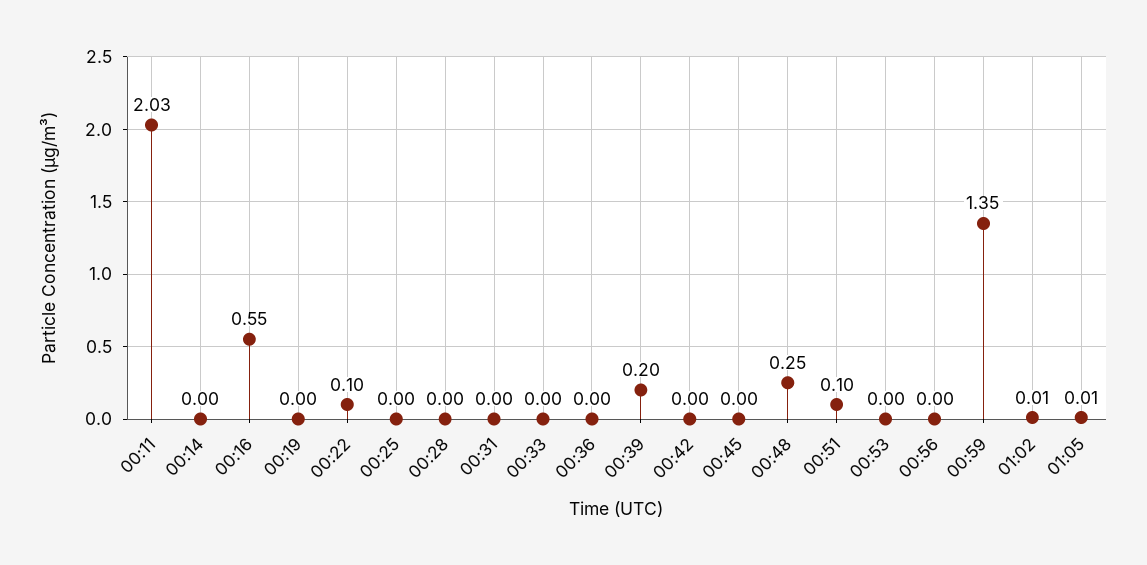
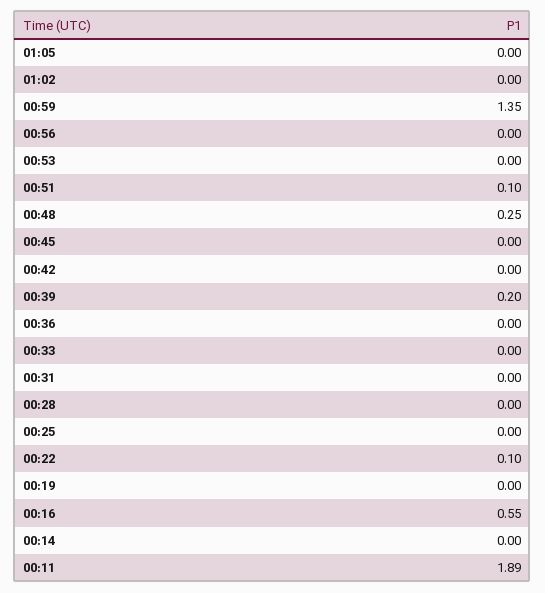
00:11: 2.03 -> 1.89
01:02: 0.01 -> 0
01:05: 0.01 -> 0

